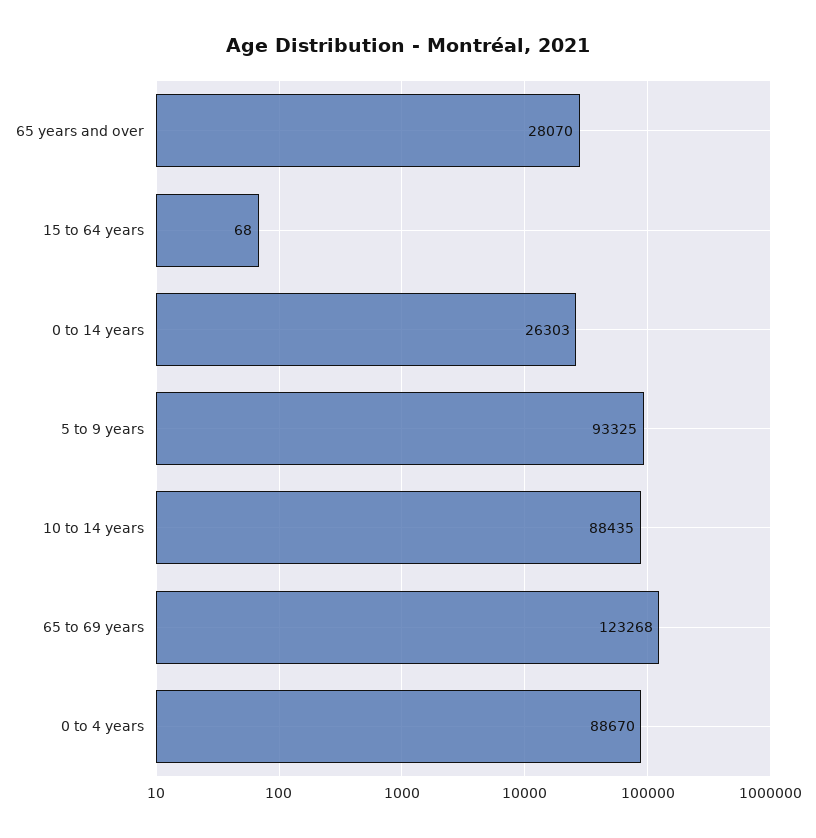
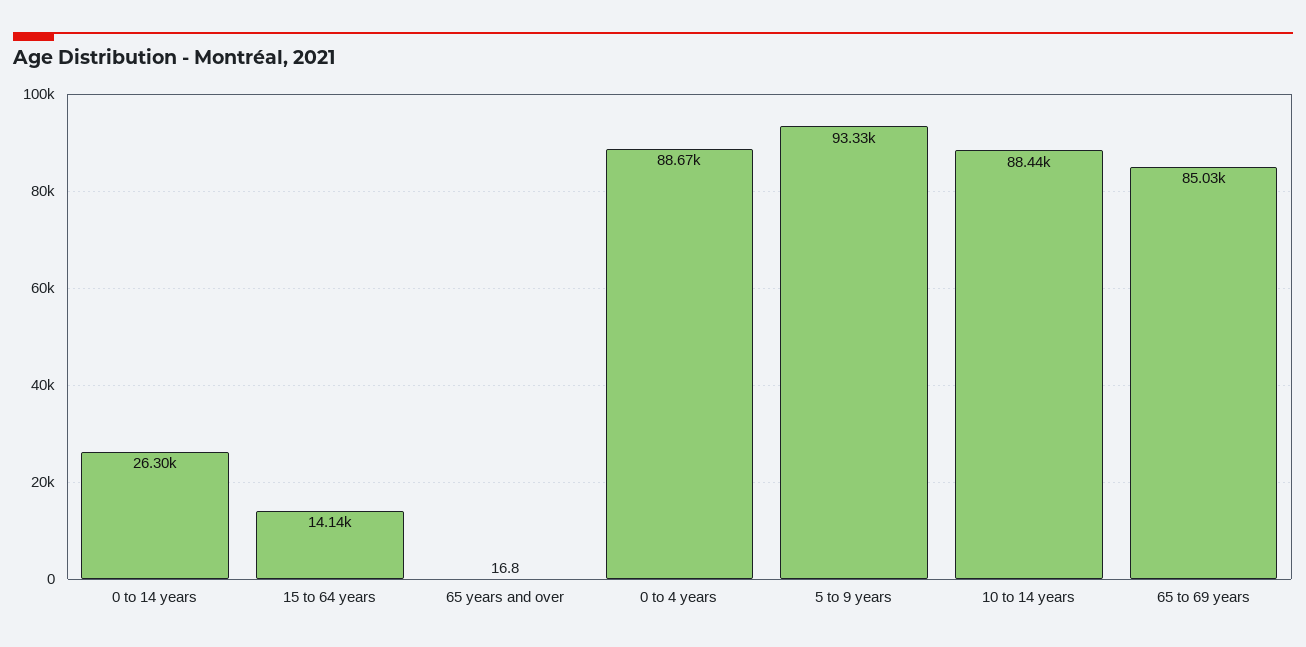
65 years and over: 28070 -> 16.8
15 to 64 years: 68 -> 14140
65 to 69 years: 123268 -> 85030

